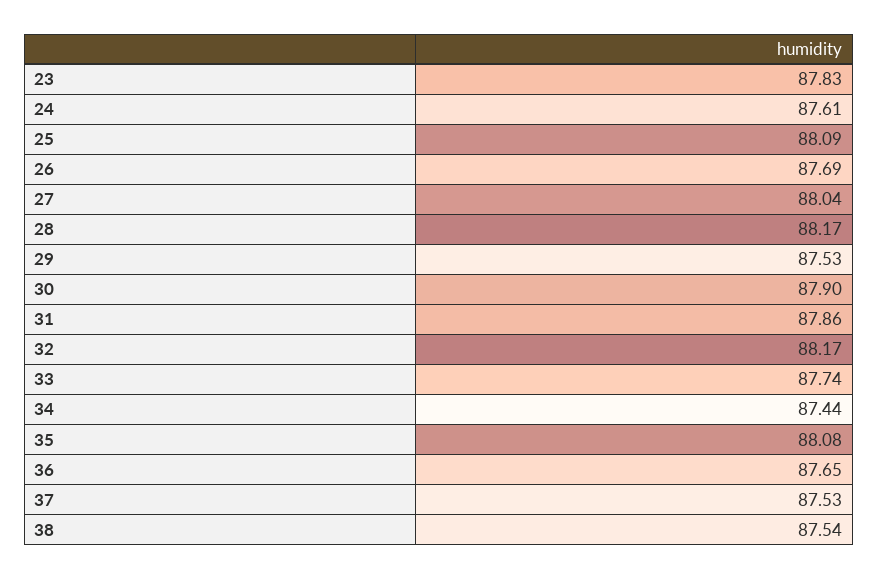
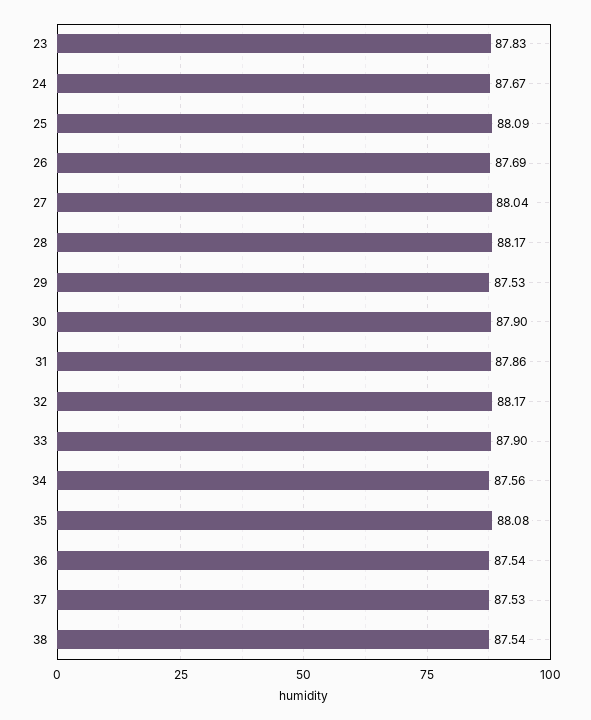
24: 87.61 -> 87.67
33: 87.74 -> 87.9
34: 87.44 -> 87.56
36: 87.65 -> 87.54

